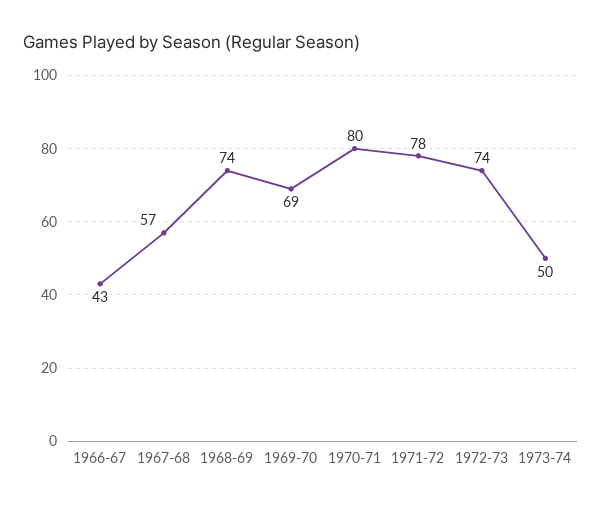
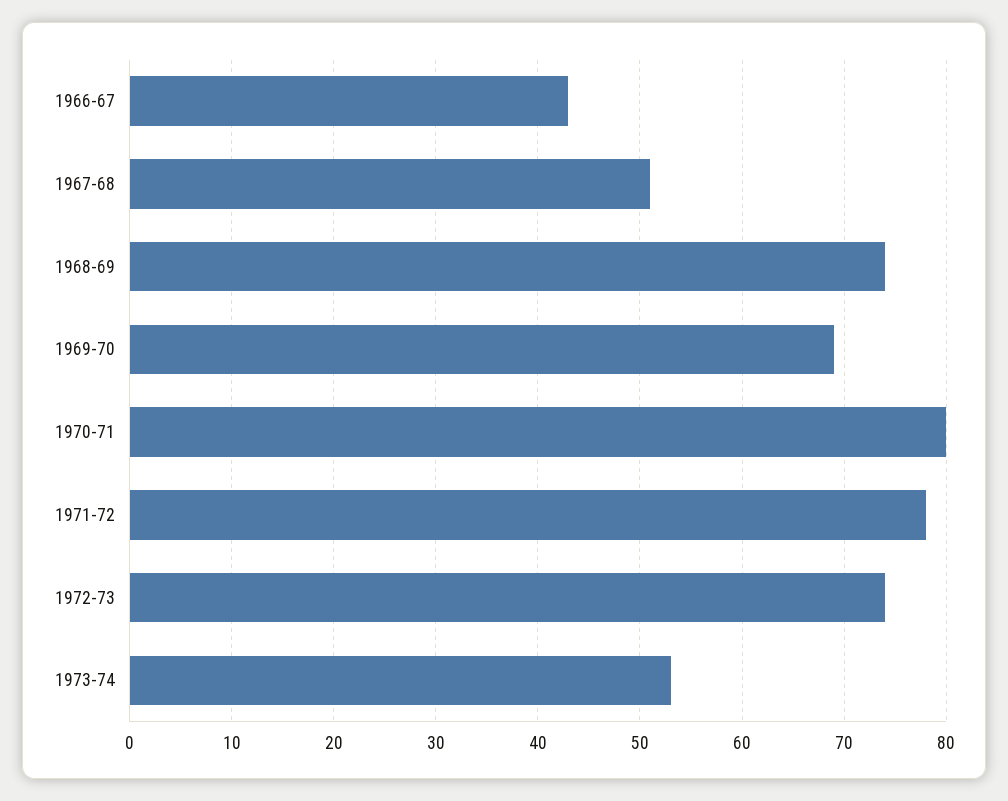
1967-68: 57 -> 51
1973-74: 50 -> 53

